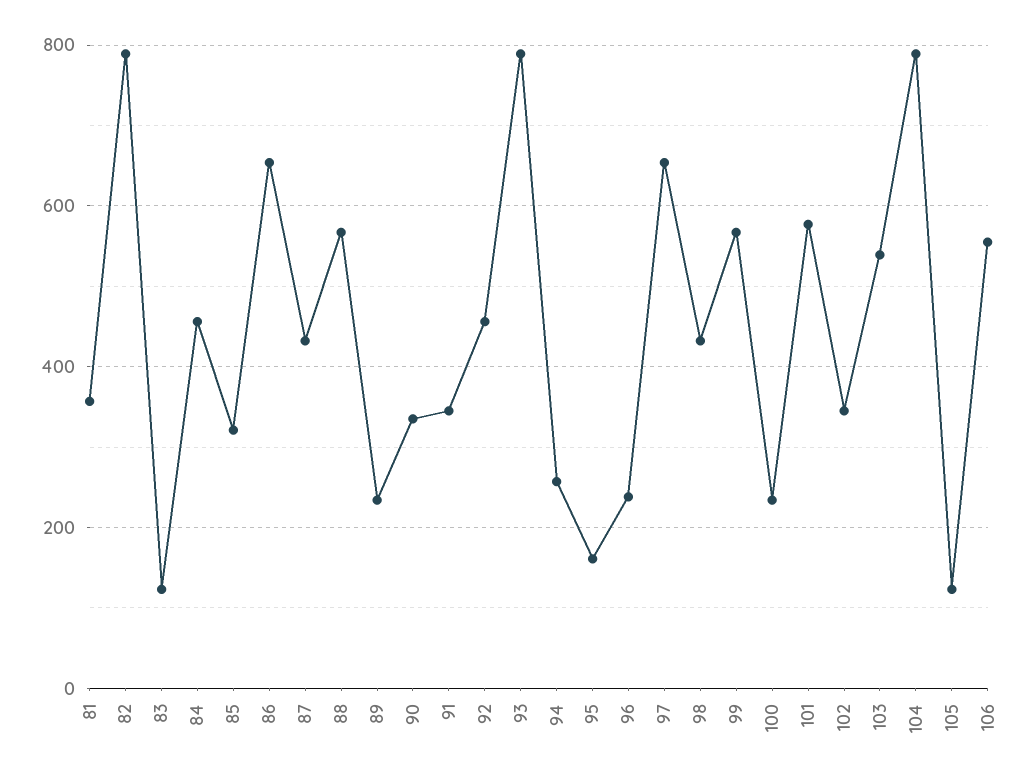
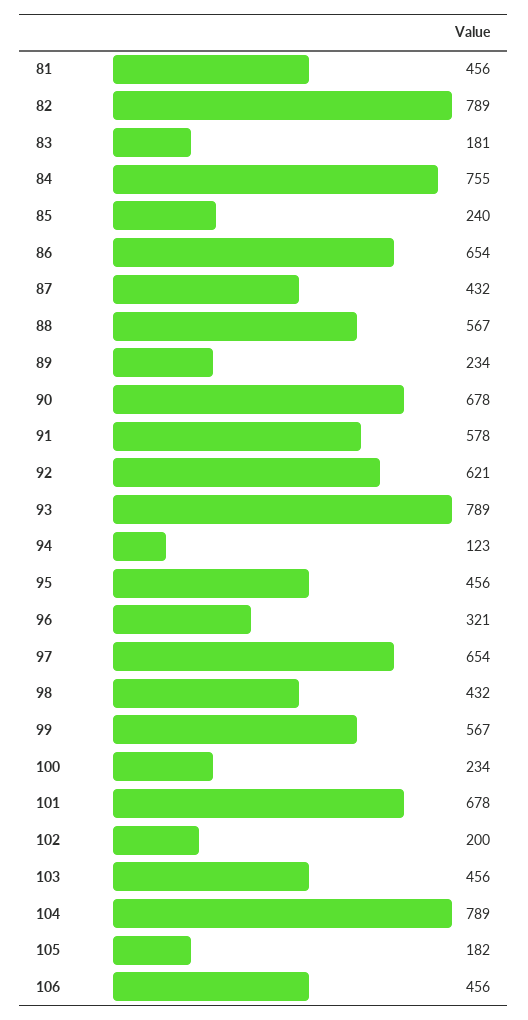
81: 360 -> 456
83: 120 -> 181
84: 460 -> 755
85: 320 -> 240
90: 340 -> 678
91: 340 -> 578
92: 460 -> 621
94: 260 -> 123
95: 160 -> 456
96: 240 -> 321
101: 580 -> 678
102: 340 -> 200
103: 540 -> 456
105: 120 -> 182
106: 560 -> 456

